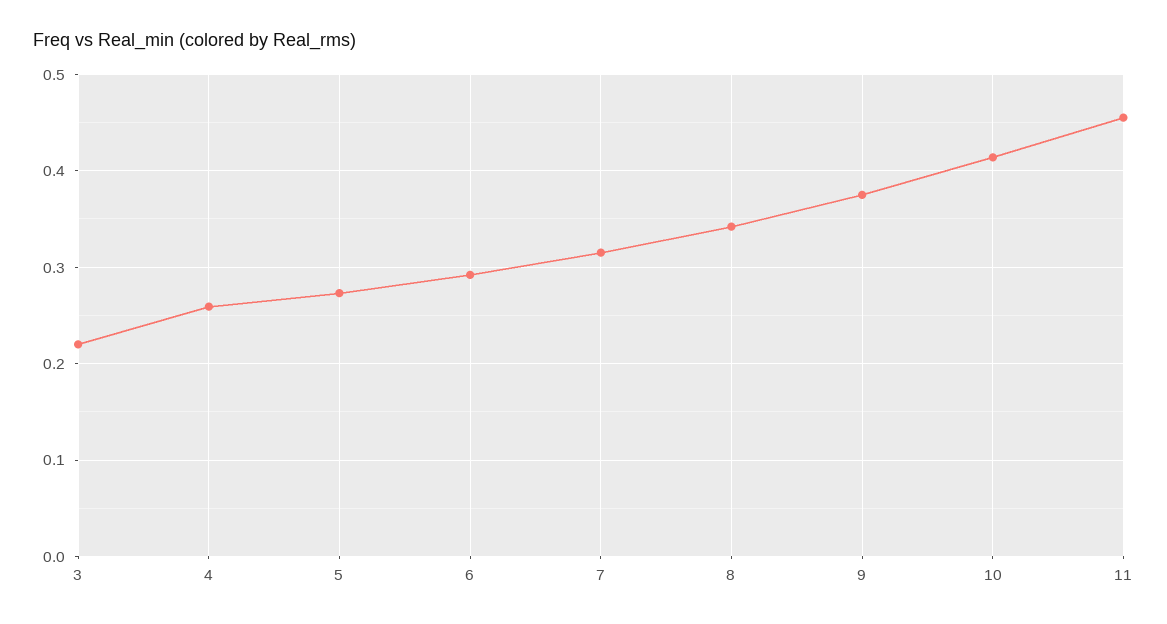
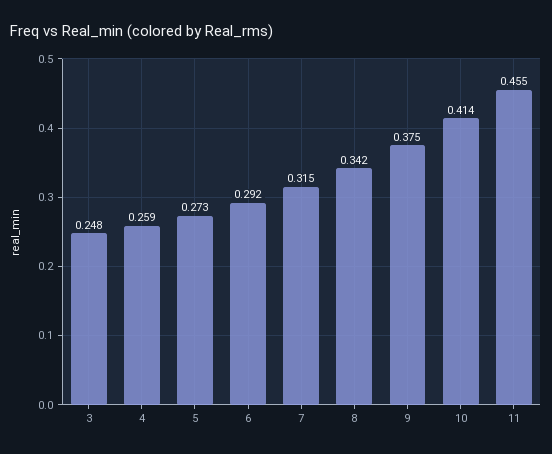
3: 0.22 -> 0.248

